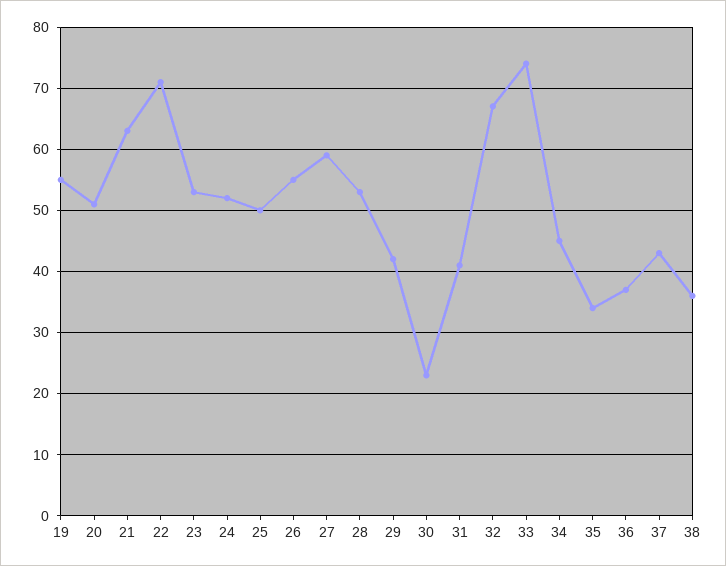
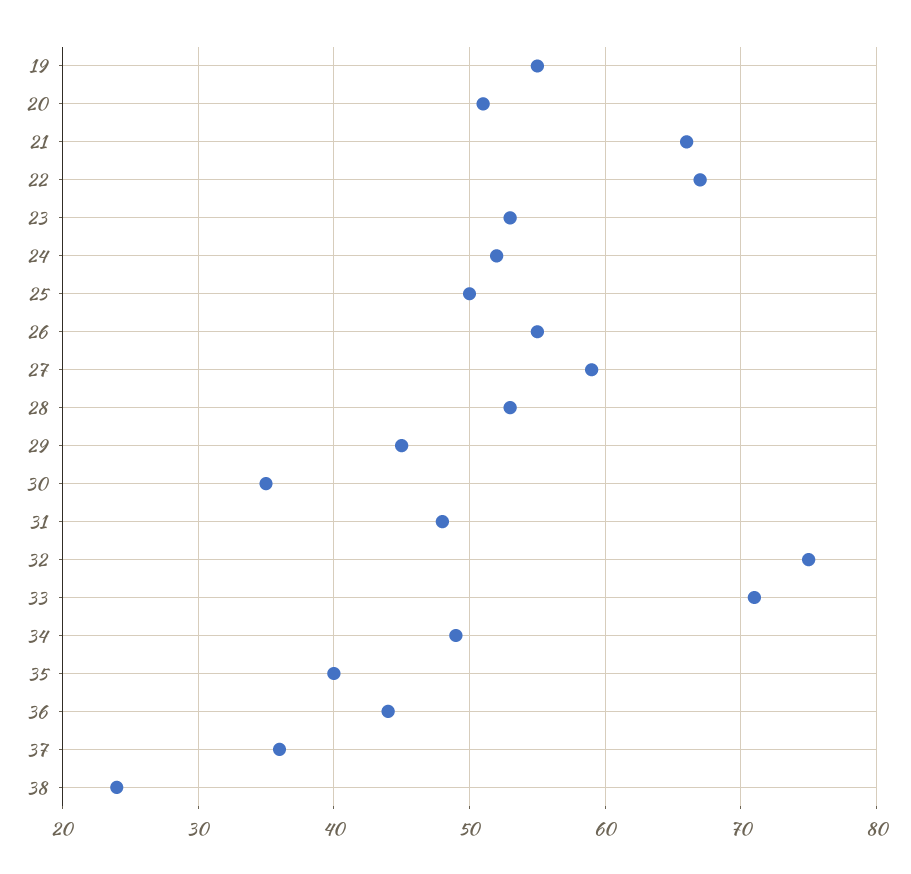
21: 63 -> 66
22: 71 -> 67
29: 42 -> 45
30: 23 -> 35
31: 41 -> 48
32: 67 -> 75
33: 74 -> 71
34: 45 -> 49
35: 34 -> 40
36: 37 -> 44
37: 43 -> 36
38: 36 -> 24

